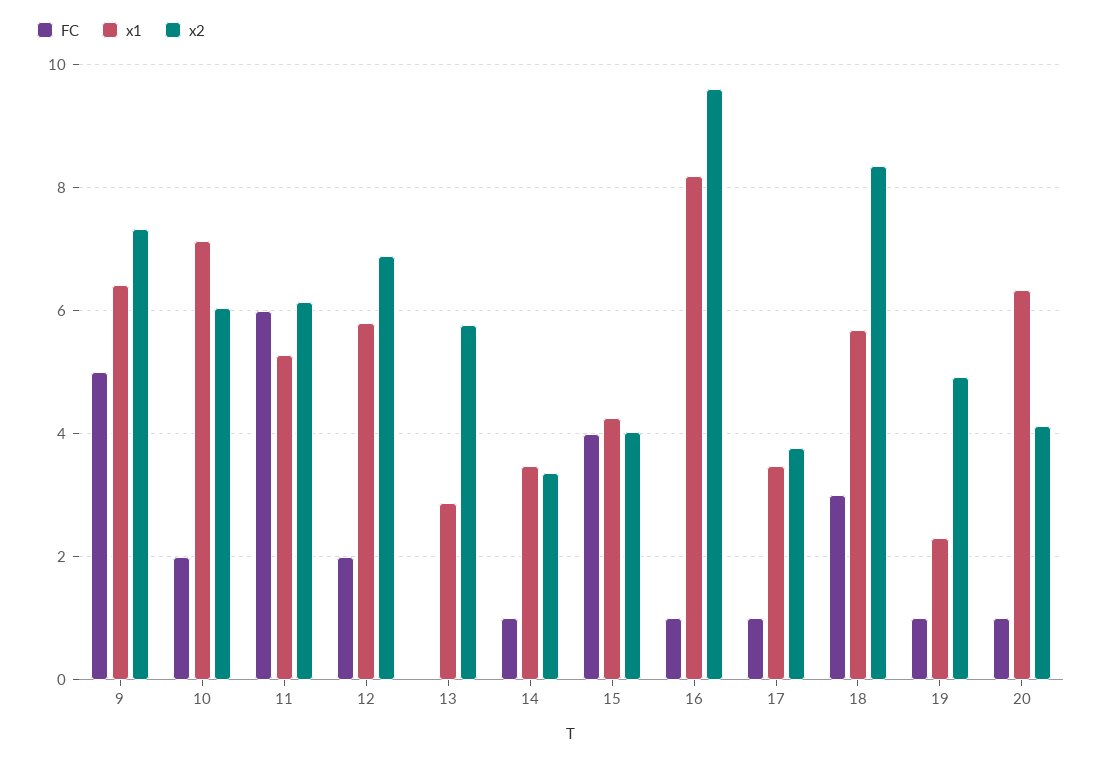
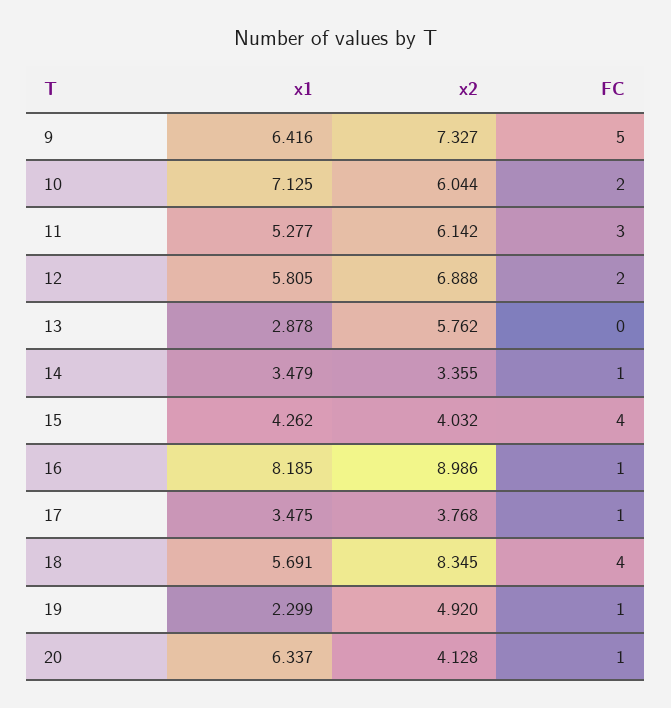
FC, 11: 6 -> 3
x2, 16: 9.6 -> 8.986
FC, 18: 3 -> 4

